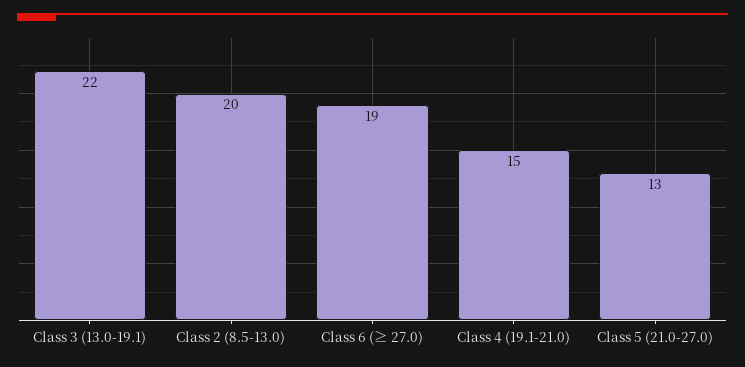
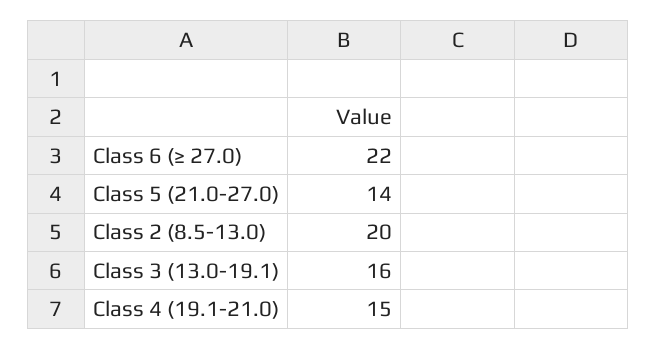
Class 3 (13.0-19.1): 22 -> 16
Class 6 (≥ 27.0): 19 -> 22
Class 5 (21.0-27.0): 13 -> 14

